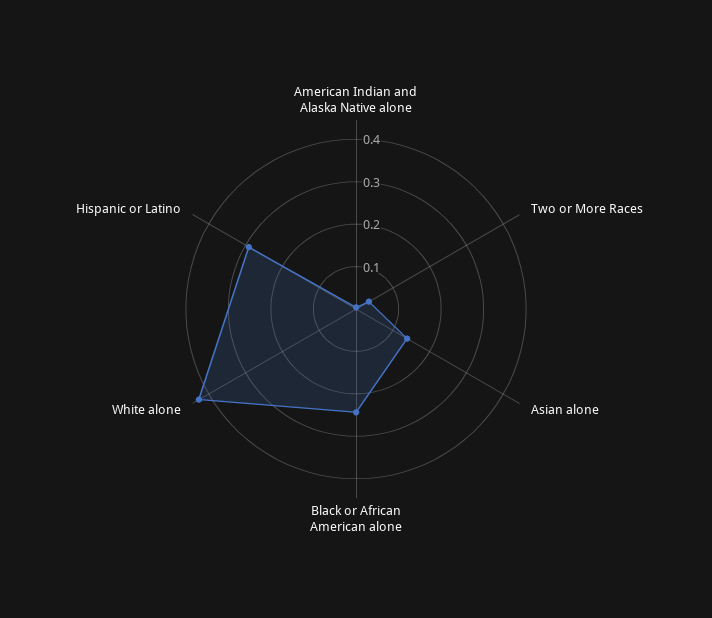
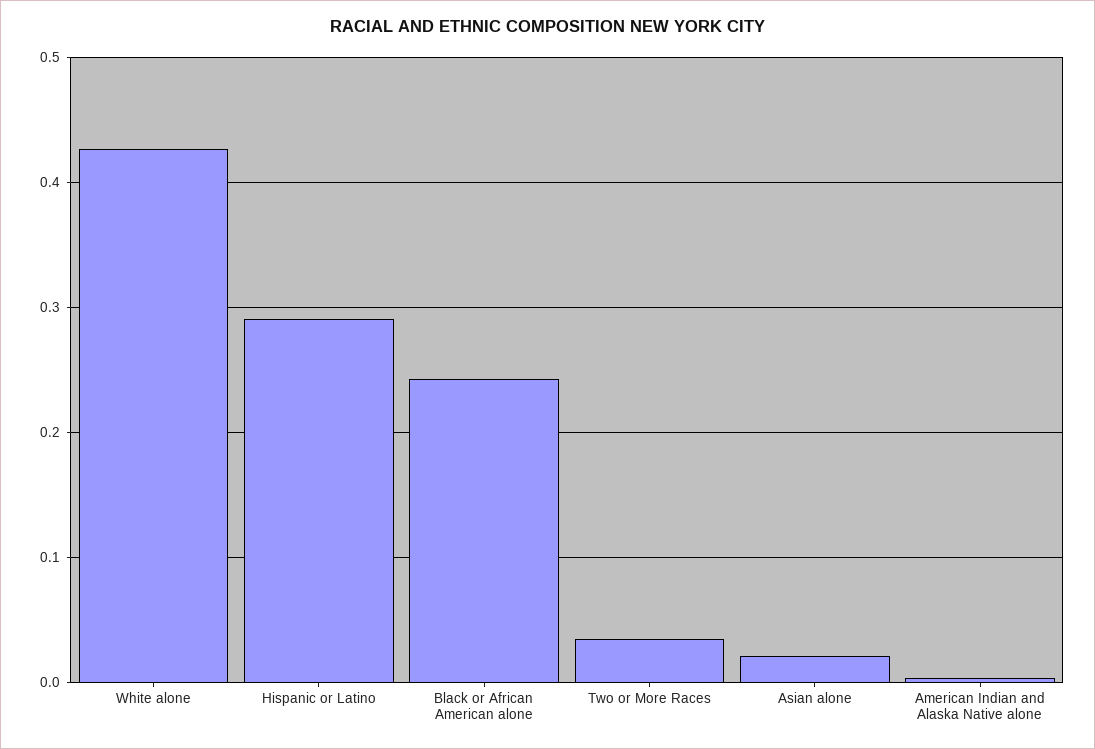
Asian alone: 0.14 -> 0.02

